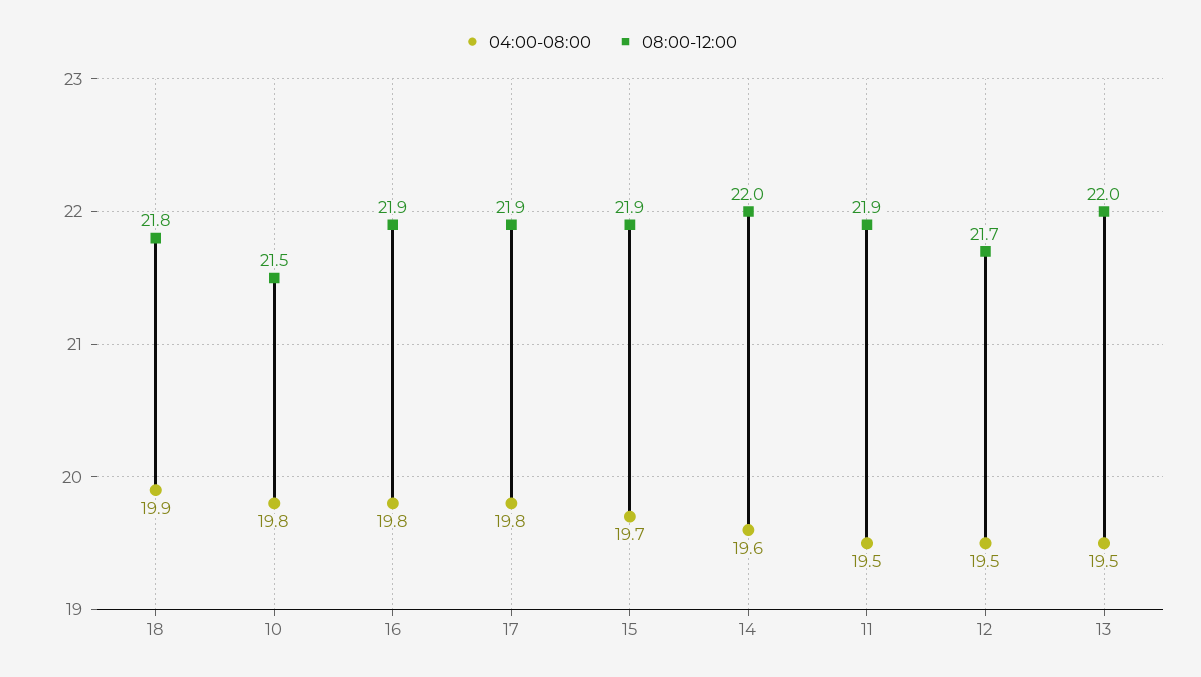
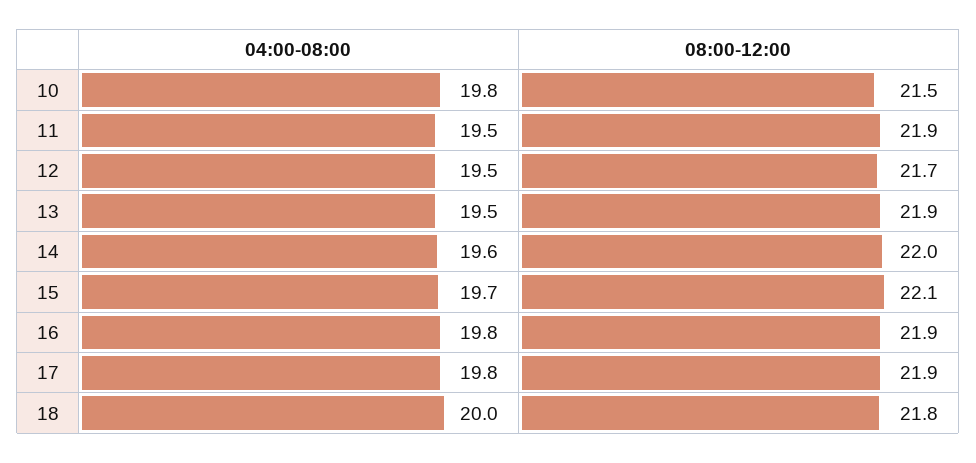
04:00-08:00, 18: 19.9 -> 20
08:00-12:00, 15: 21.9 -> 22.1
08:00-12:00, 13: 22 -> 21.9

